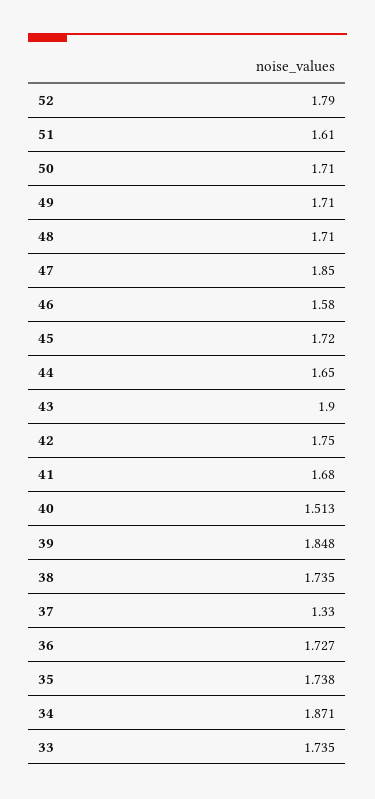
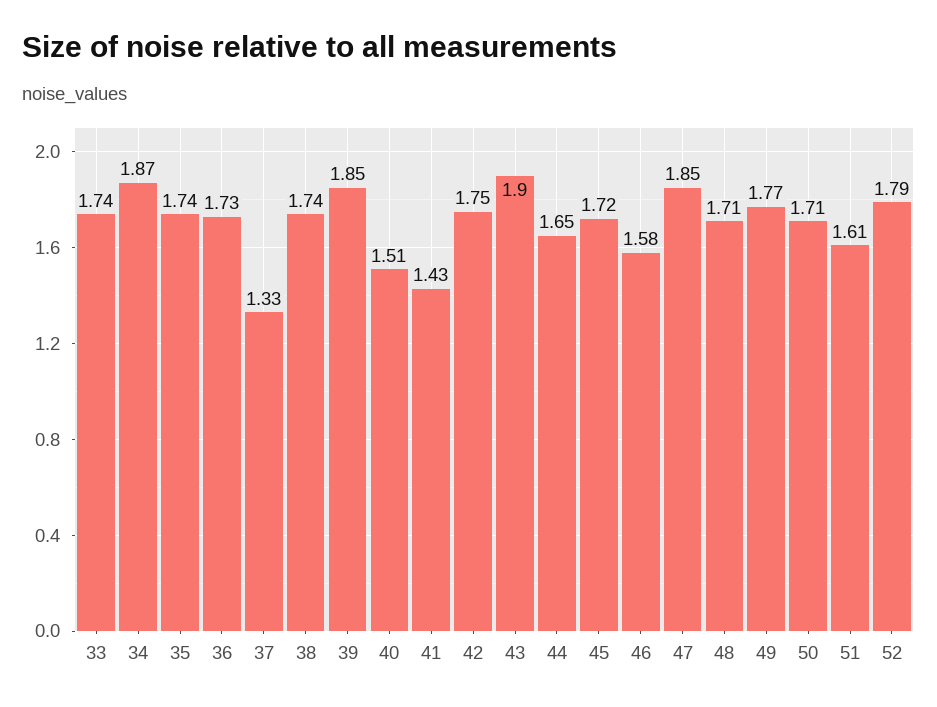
49: 1.71 -> 1.77
41: 1.68 -> 1.43

